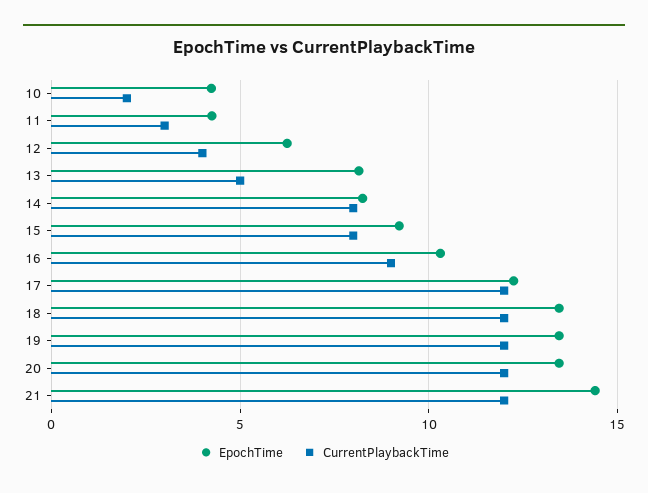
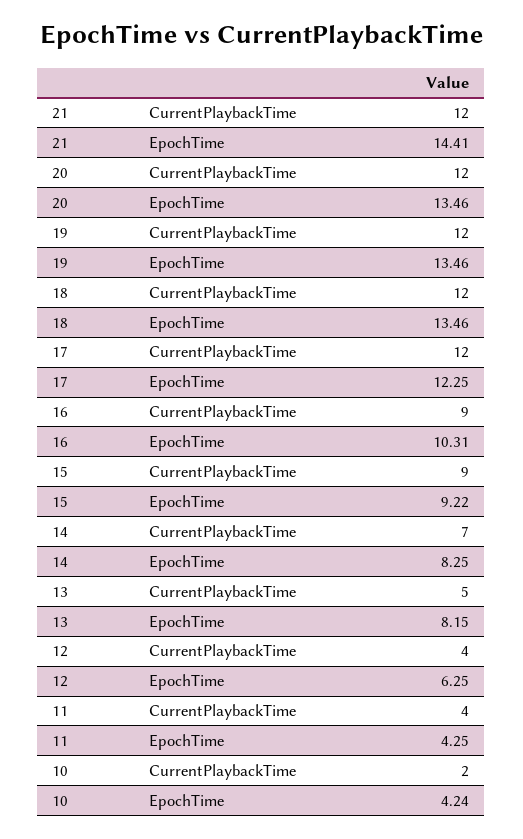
CurrentPlaybackTime, 11: 3 -> 4
CurrentPlaybackTime, 14: 8 -> 7
CurrentPlaybackTime, 15: 8 -> 9

